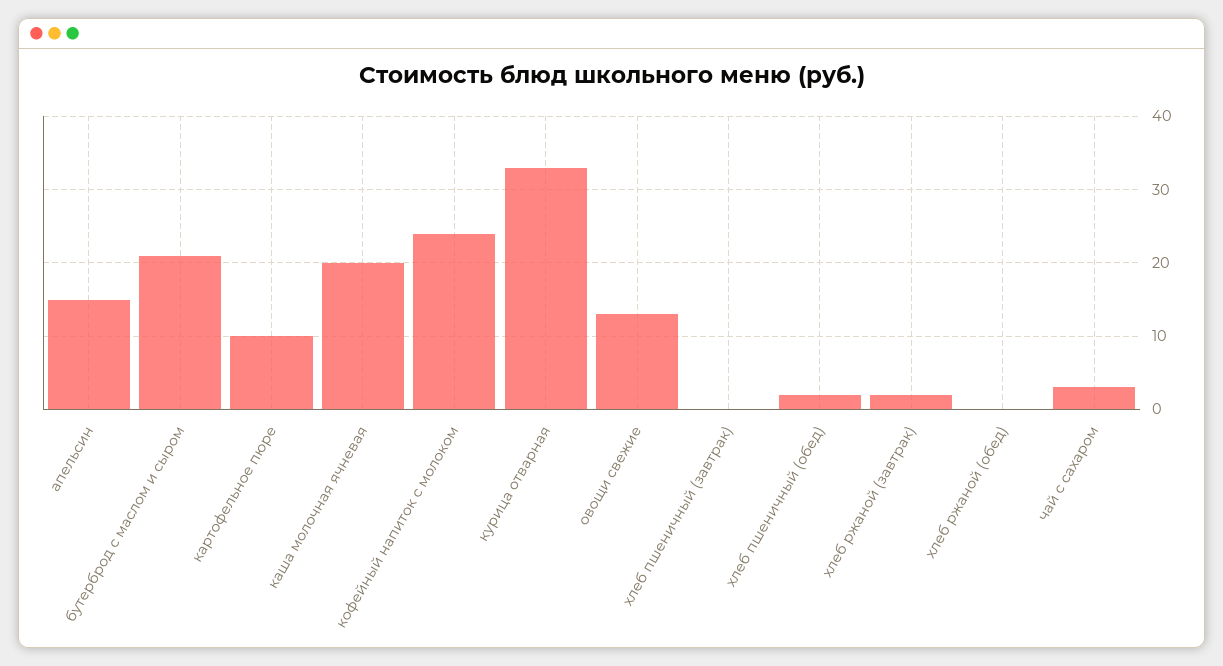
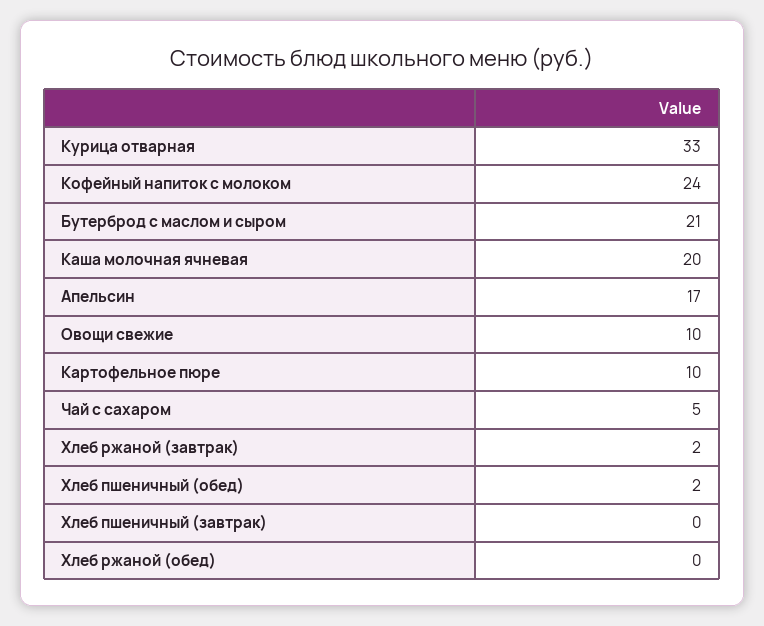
апельсин: 15 -> 17
овощи свежие: 13 -> 10
чай с сахаром: 3 -> 5

